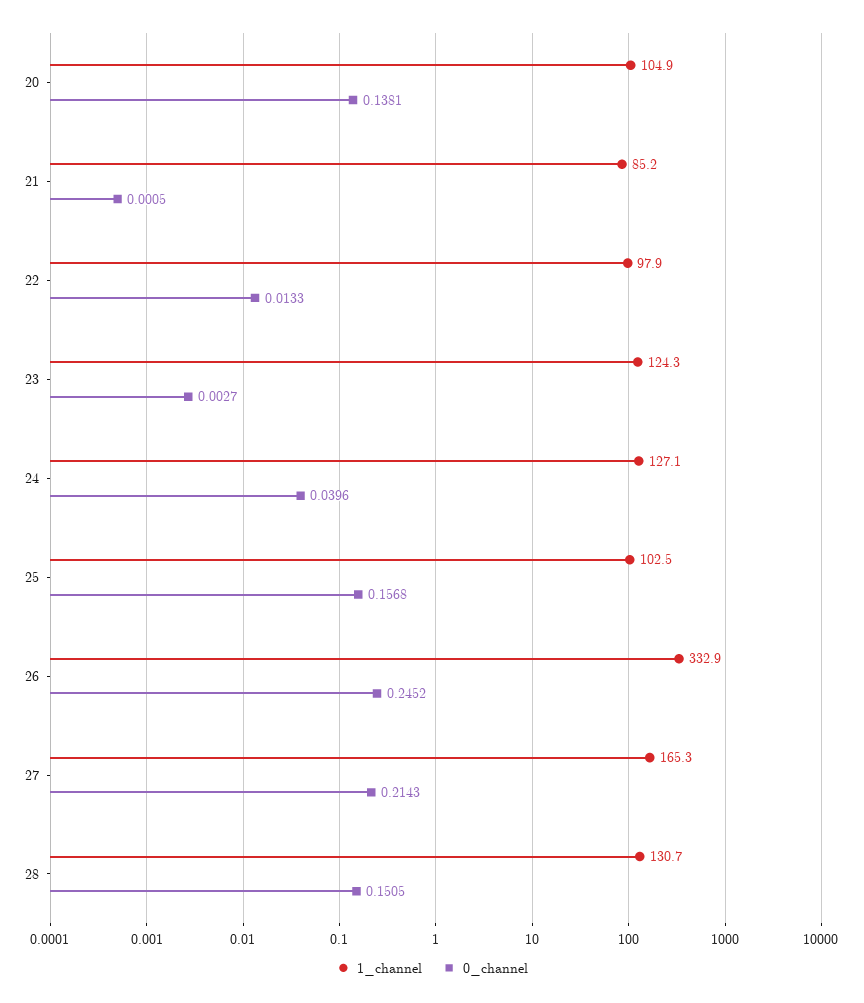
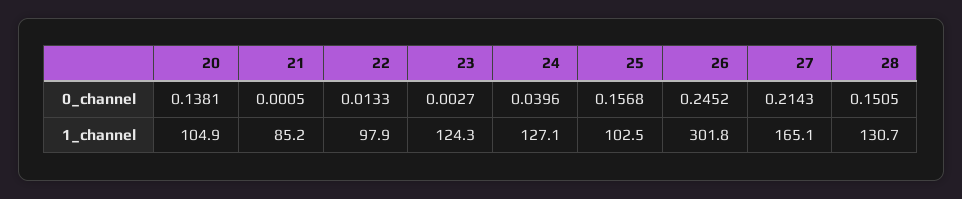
1_channel, 26: 332.9 -> 301.8
1_channel, 27: 165.3 -> 165.1

